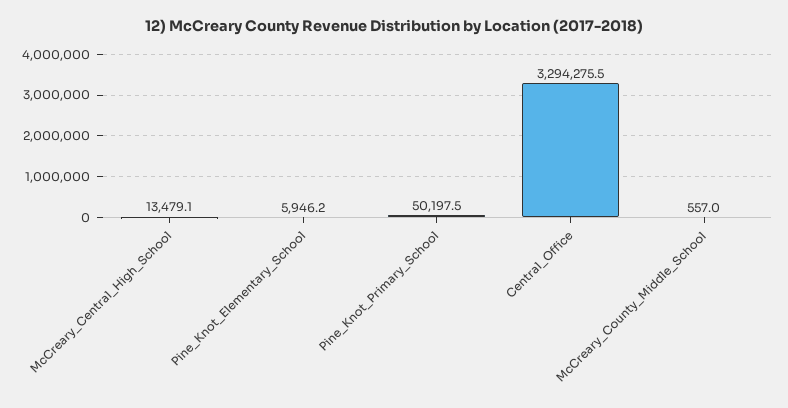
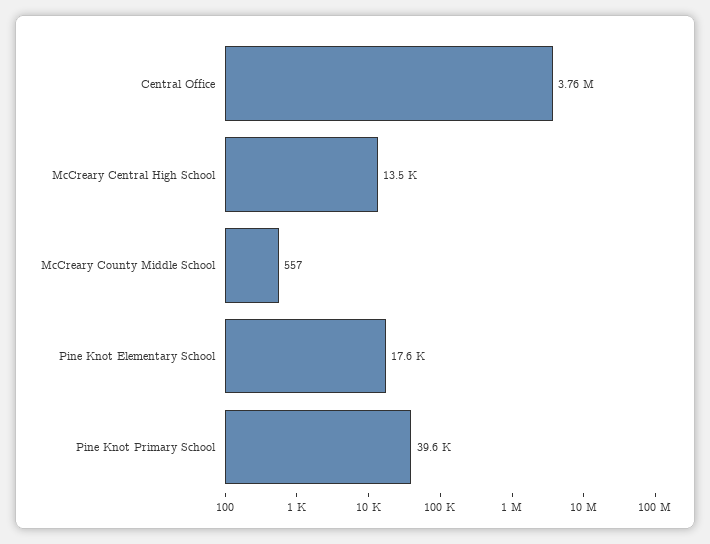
Pine_Knot_Elementary_School: 5946.2 -> 17600
Pine_Knot_Primary_School: 50197.5 -> 39600
Central_Office: 3294275.5 -> 3760000

